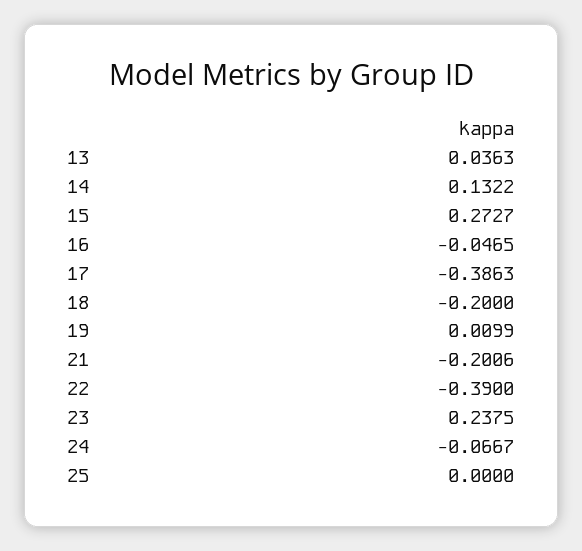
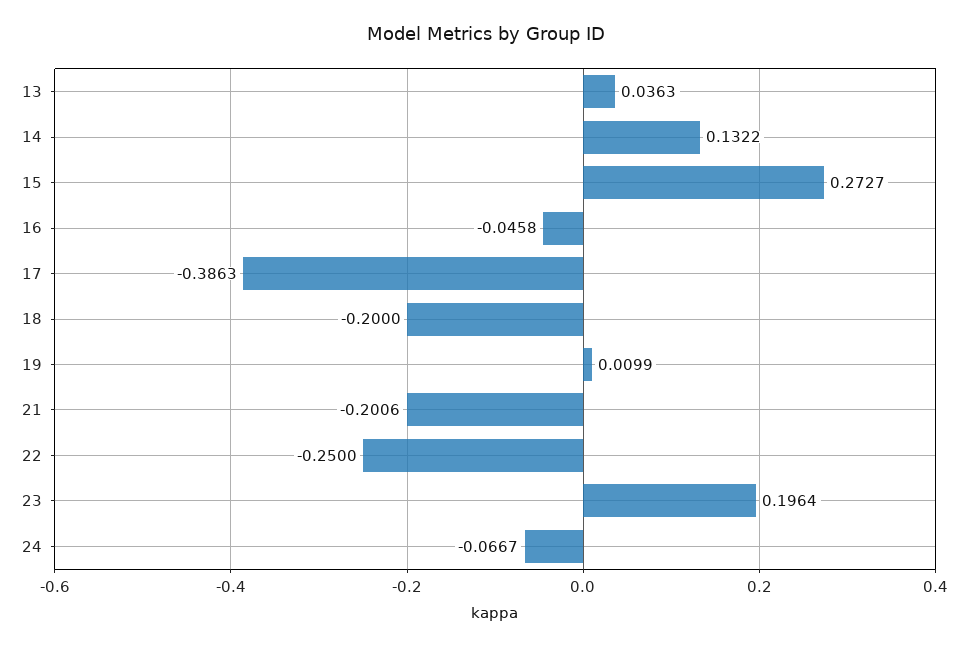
16: -0.0465 -> -0.0458
22: -0.39 -> -0.25
23: 0.2375 -> 0.1964
25: 0 -> none

